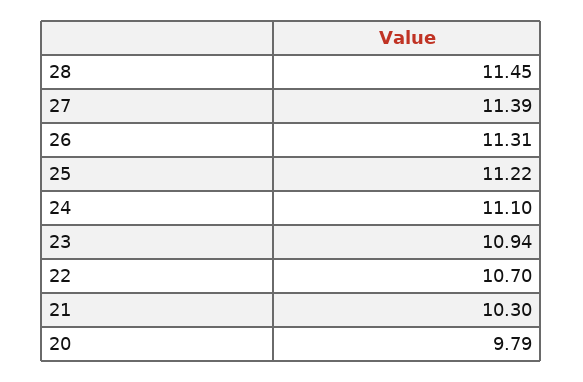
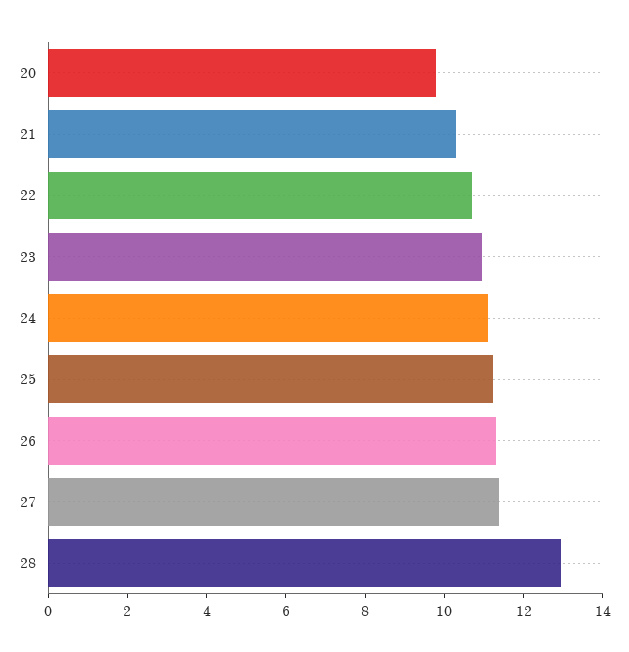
28: 11.45 -> 13

